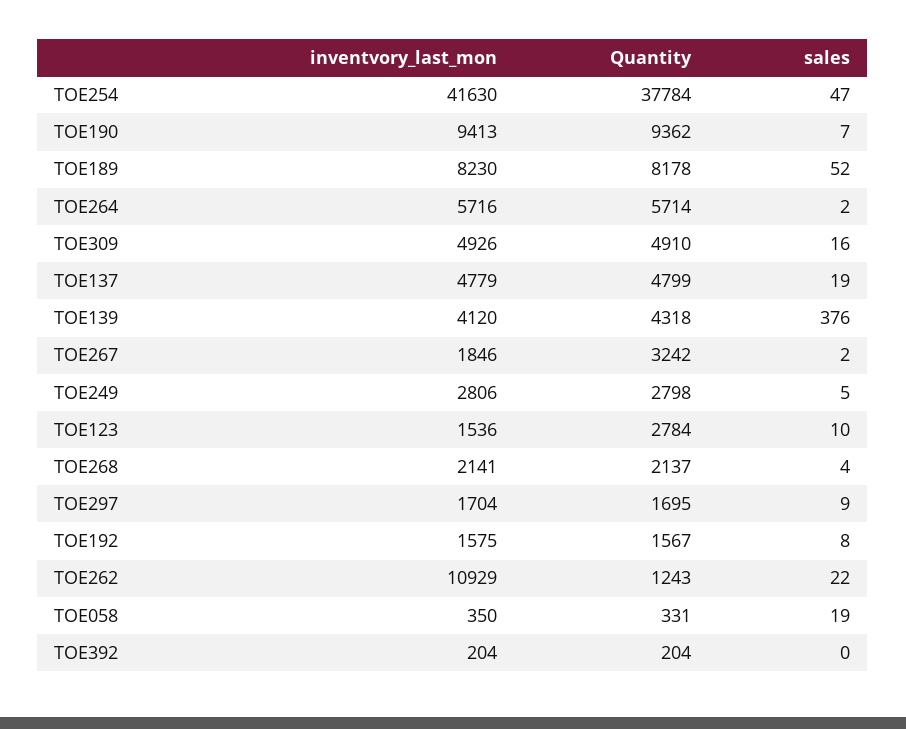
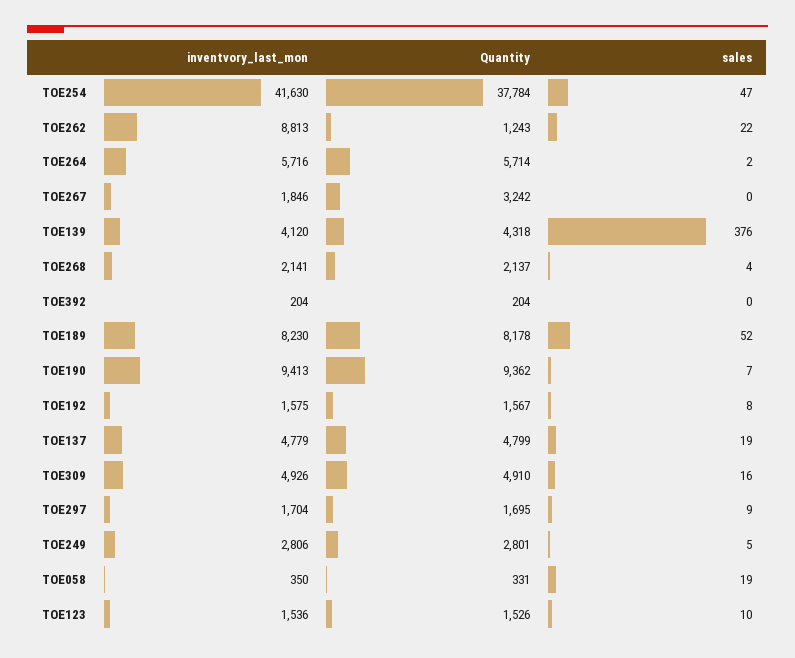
sales, TOE267: 2 -> 0
Quantity, TOE249: 2798 -> 2801
Quantity, TOE123: 2784 -> 1526
inventvory_last_mon, TOE262: 10929 -> 8813

